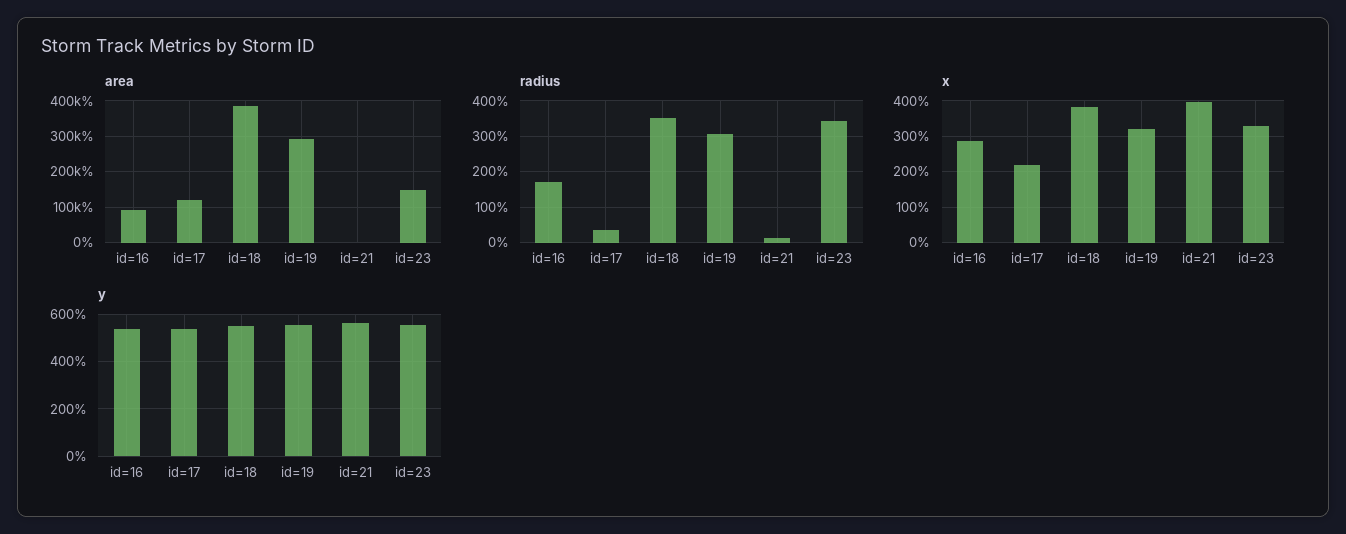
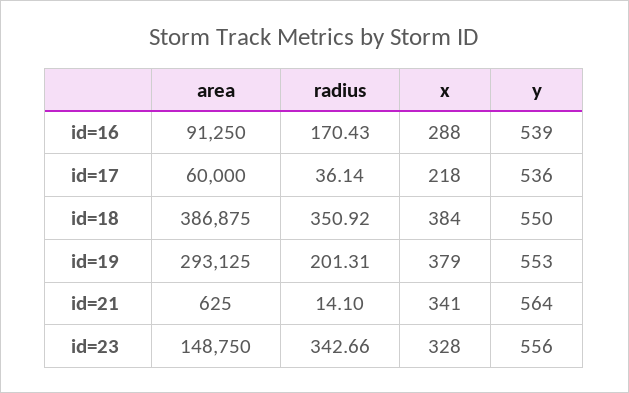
area, id=17: 120000 -> 60000
radius, id=19: 300 -> 201.31
x, id=19: 320 -> 379
x, id=21: 400 -> 341

